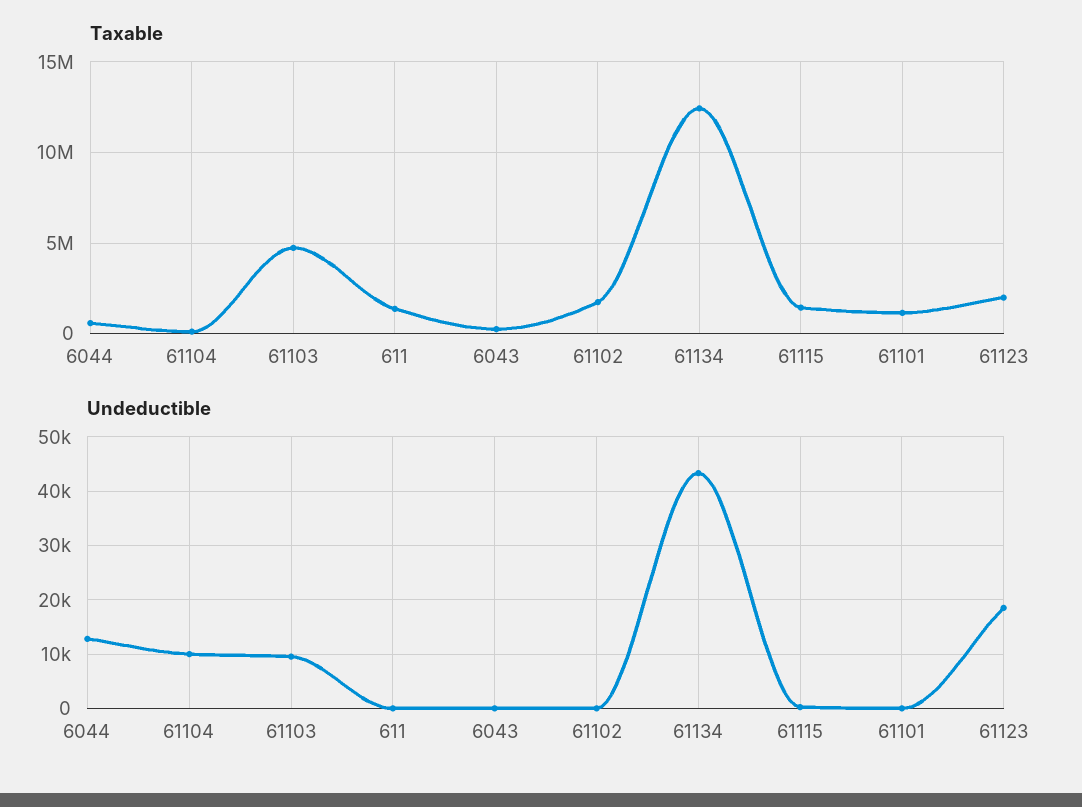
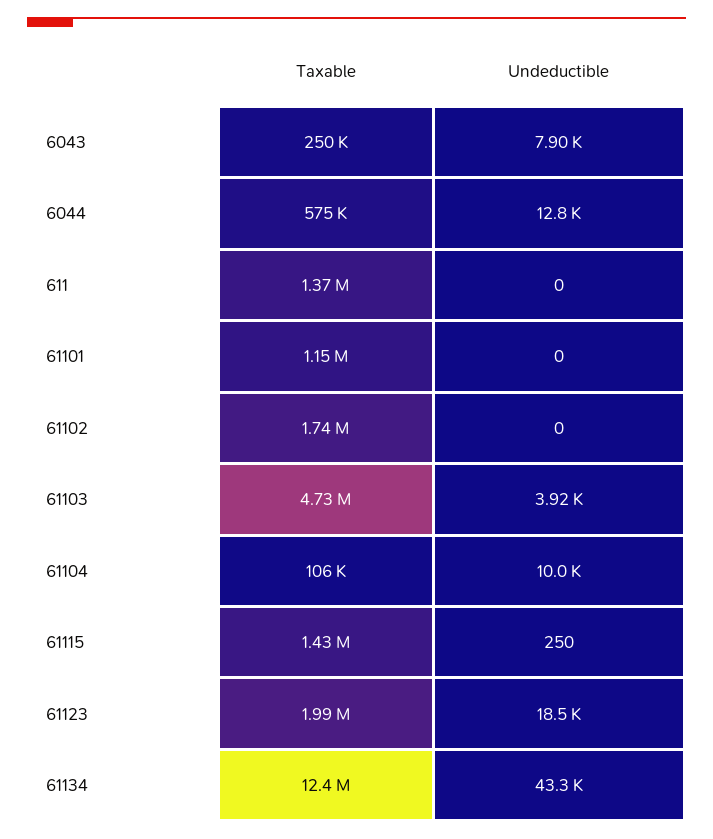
Undeductible, 61103: 10000 -> 3920
Undeductible, 6043: 0 -> 7900

